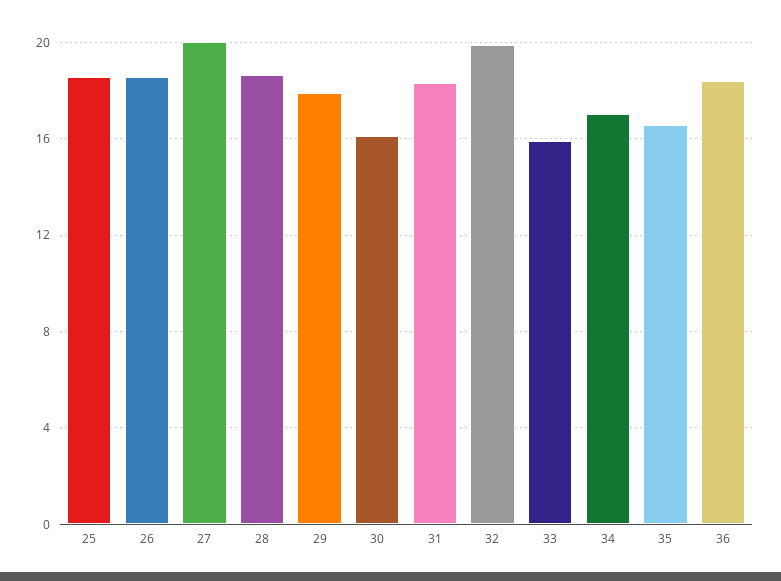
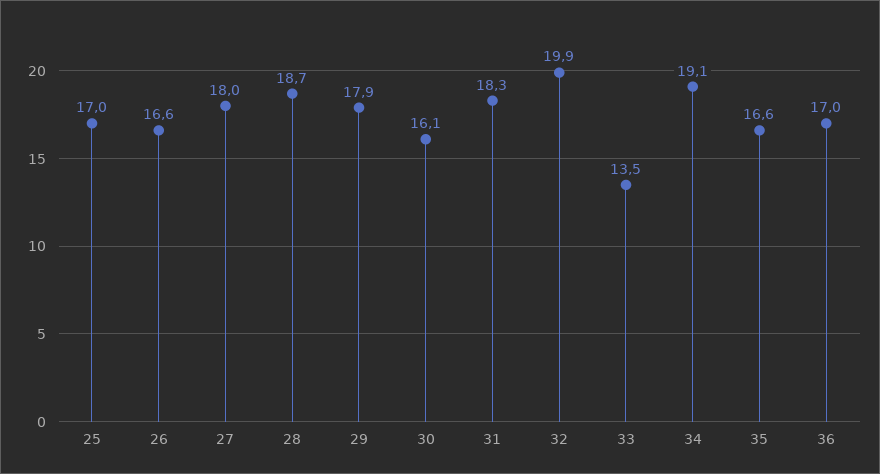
25: 18.5 -> 17
26: 18.5 -> 16.6
27: 20 -> 18
33: 16 -> 13.5
34: 17 -> 19.1
36: 18.5 -> 17

